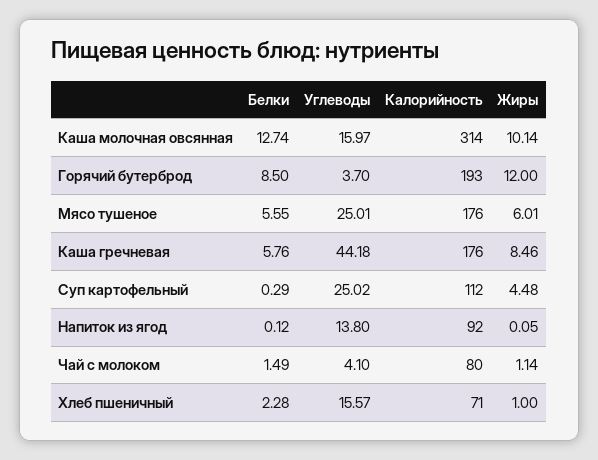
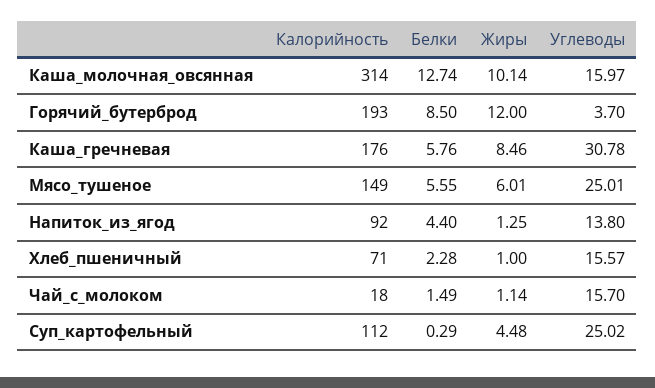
Калорийность, Мясо тушеное: 176 -> 149
Углеводы, Каша гречневая: 44.18 -> 30.78
Белки, Напиток из ягод: 0.12 -> 4.4
Жиры, Напиток из ягод: 0.05 -> 1.25
Углеводы, Чай с молоком: 4.1 -> 15.7
Калорийность, Чай с молоком: 80 -> 18

